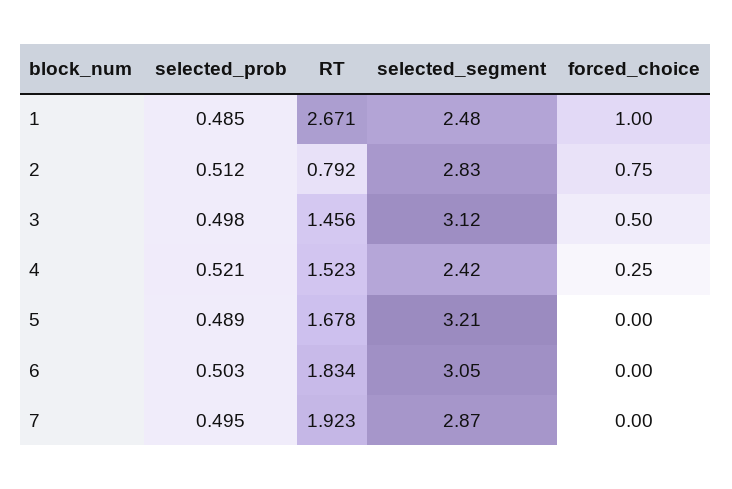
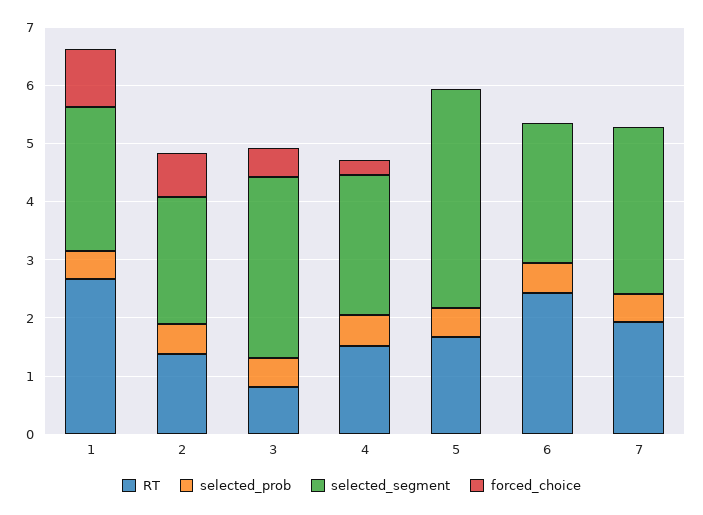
RT, 2: 0.792 -> 1.4
selected_segment, 2: 2.83 -> 2.2
RT, 3: 1.456 -> 0.8
selected_segment, 5: 3.21 -> 3.8
RT, 6: 1.834 -> 2.4
selected_segment, 6: 3.05 -> 2.4

